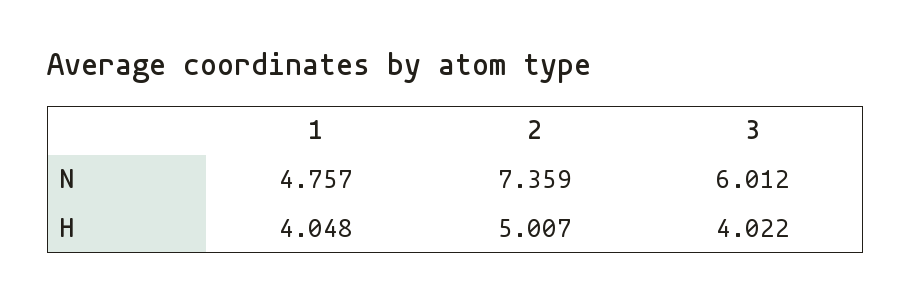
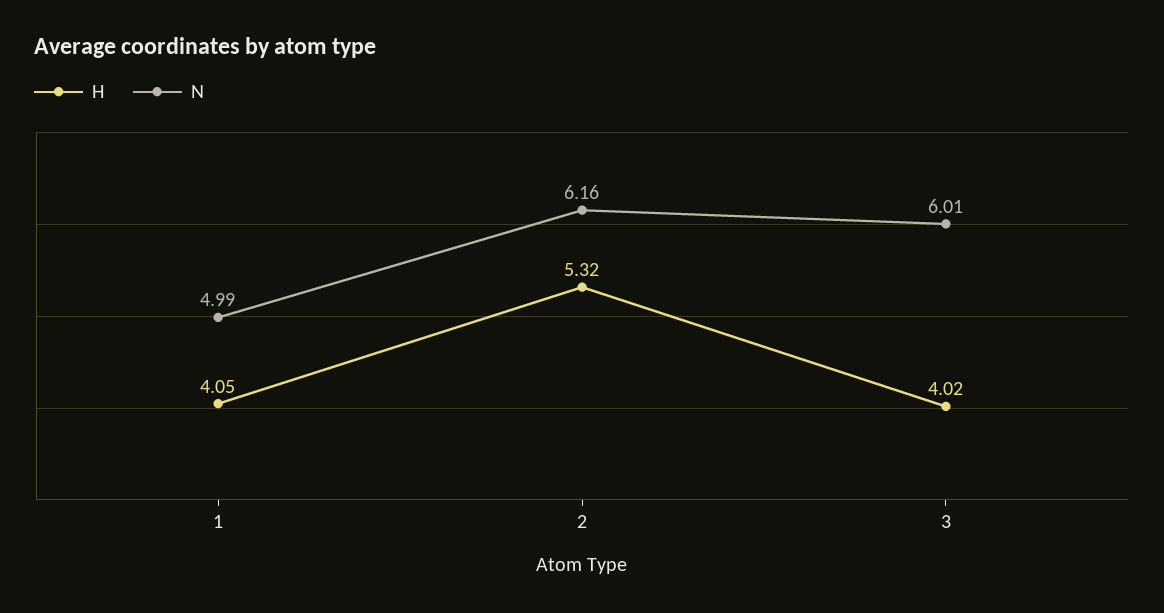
N, 1: 4.757 -> 4.99
N, 2: 7.359 -> 6.16
H, 2: 5.007 -> 5.32

